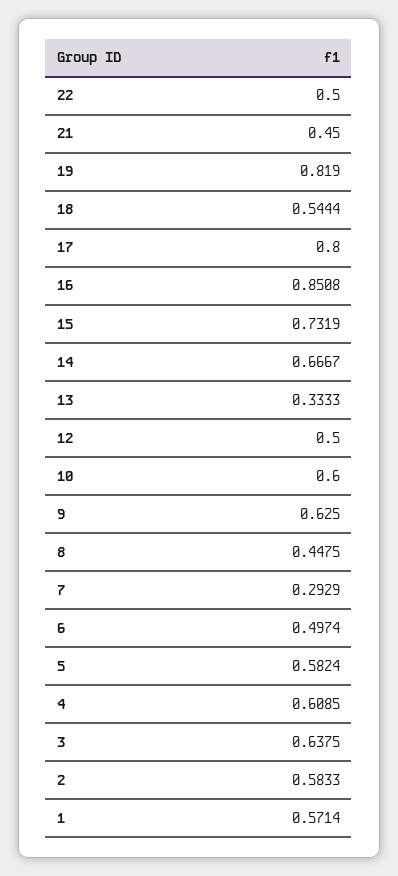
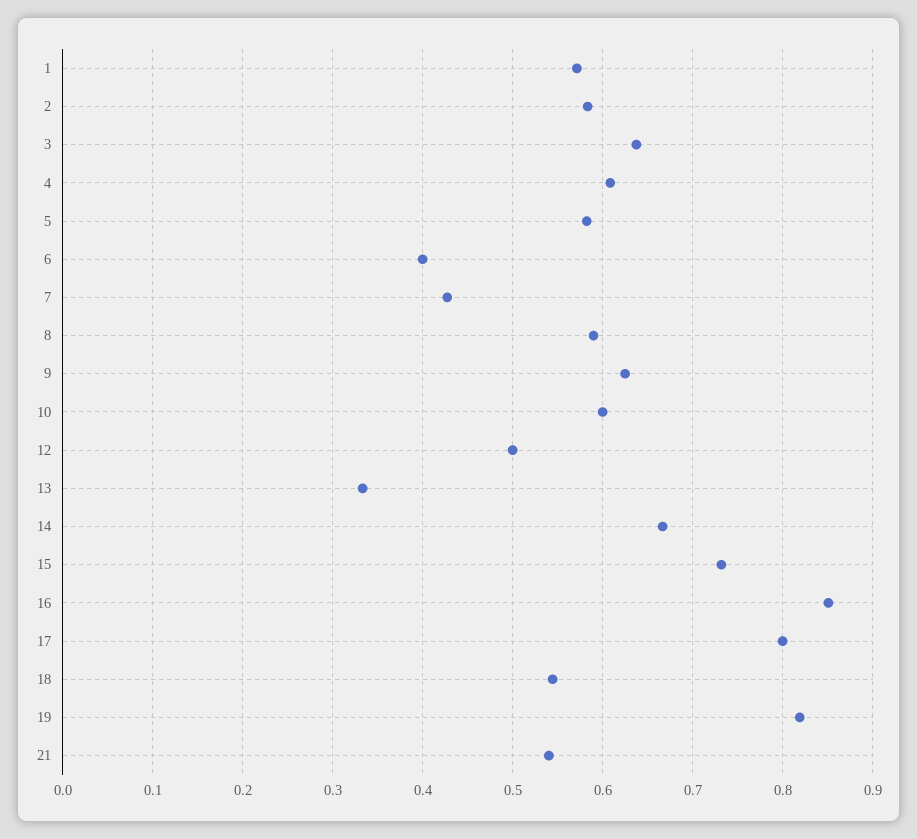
22: 0.5 -> none
21: 0.45 -> 0.54
8: 0.4475 -> 0.59
7: 0.2929 -> 0.43
6: 0.4974 -> 0.4

